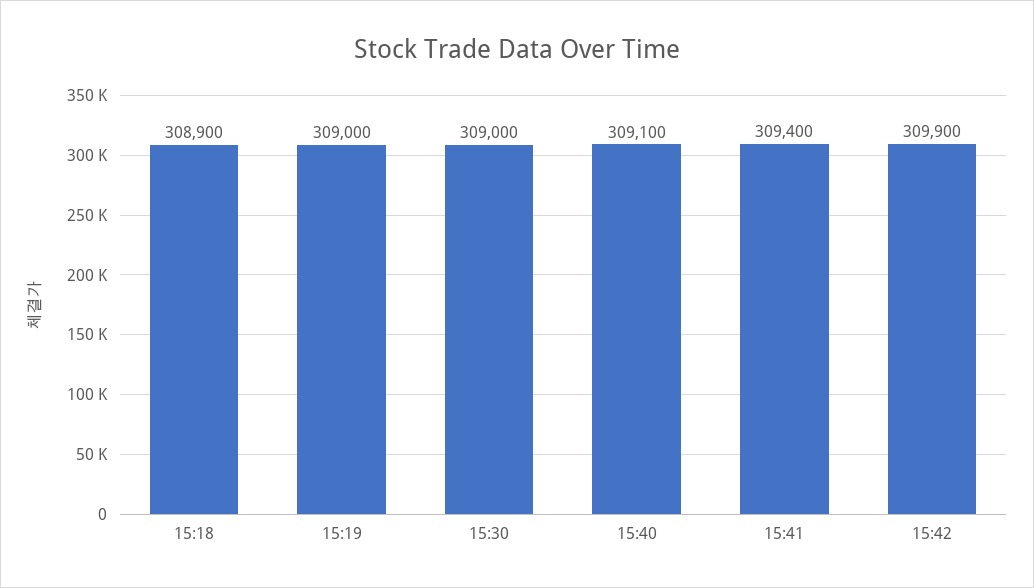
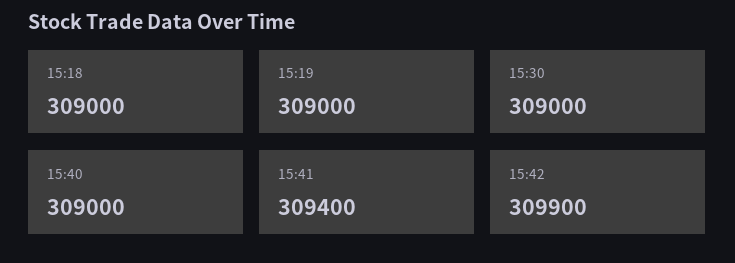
15:18: 308900 -> 309000
15:40: 309100 -> 309000

